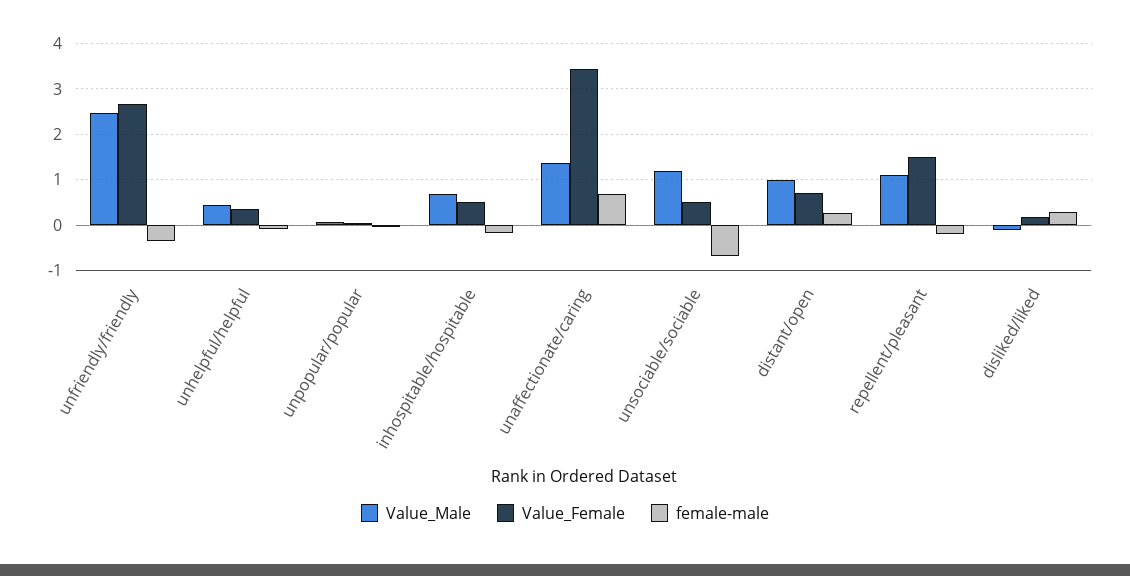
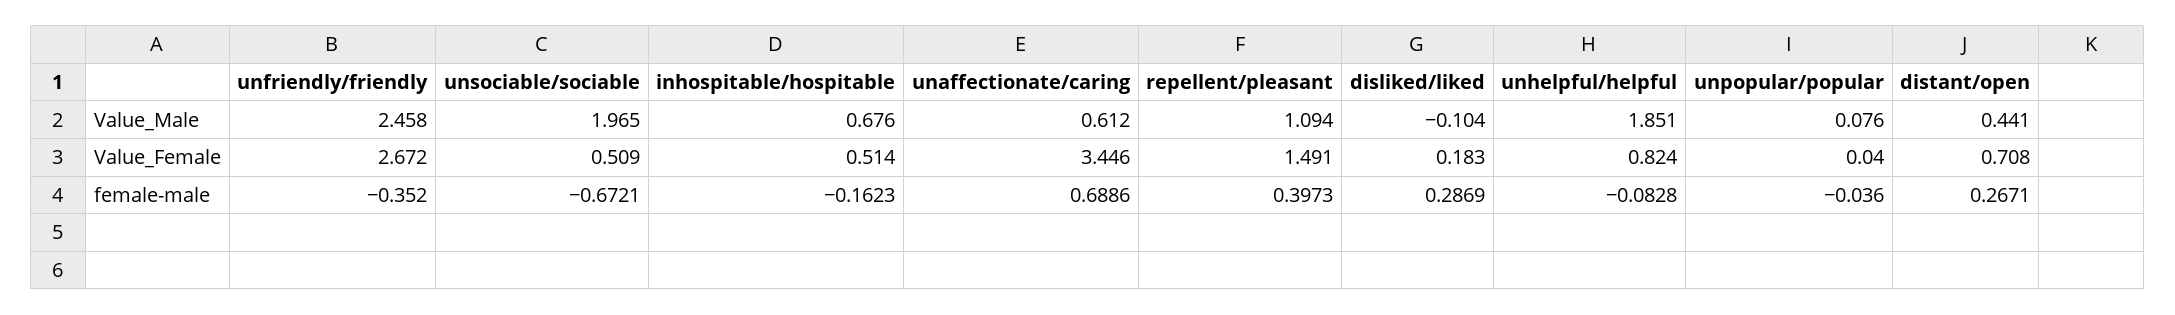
Value_Male, unhelpful/helpful: 0.4 -> 1.851
Value_Female, unhelpful/helpful: 0.4 -> 0.824
Value_Male, unaffectionate/caring: 1.4 -> 0.612
Value_Male, unsociable/sociable: 1.2 -> 1.965
Value_Male, distant/open: 1 -> 0.441
female-male, repellent/pleasant: -0.2 -> 0.3973

